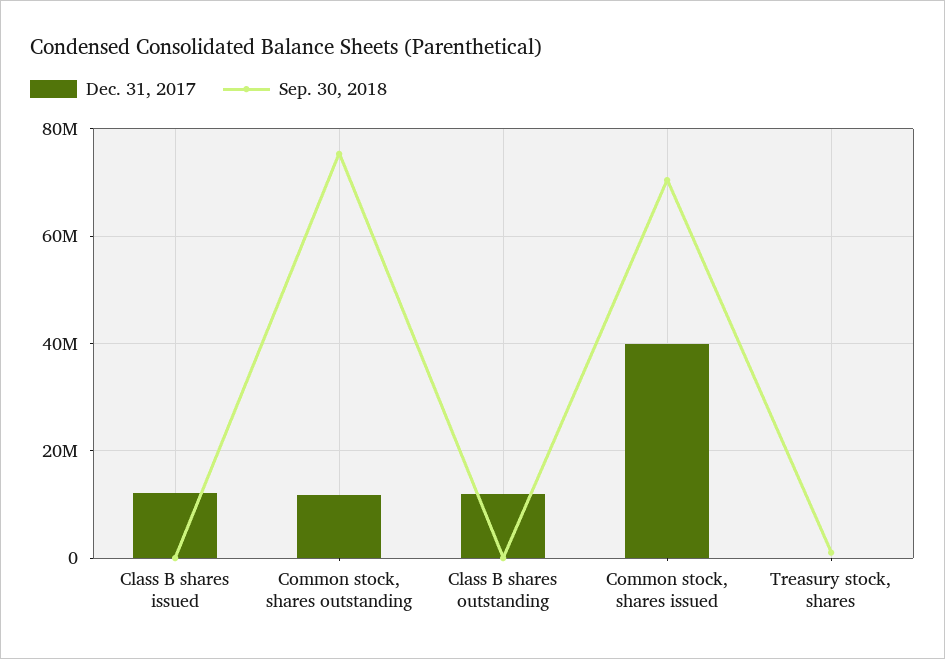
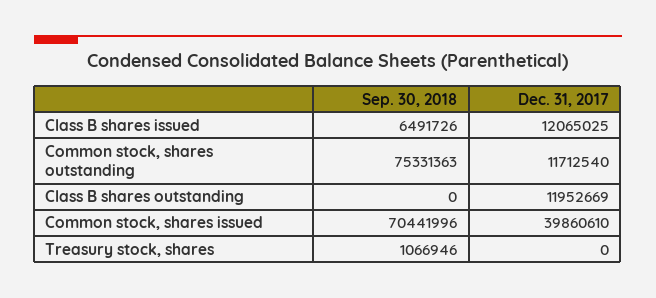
Sep. 30, 2018, Class B shares issued: 0 -> 6491726

